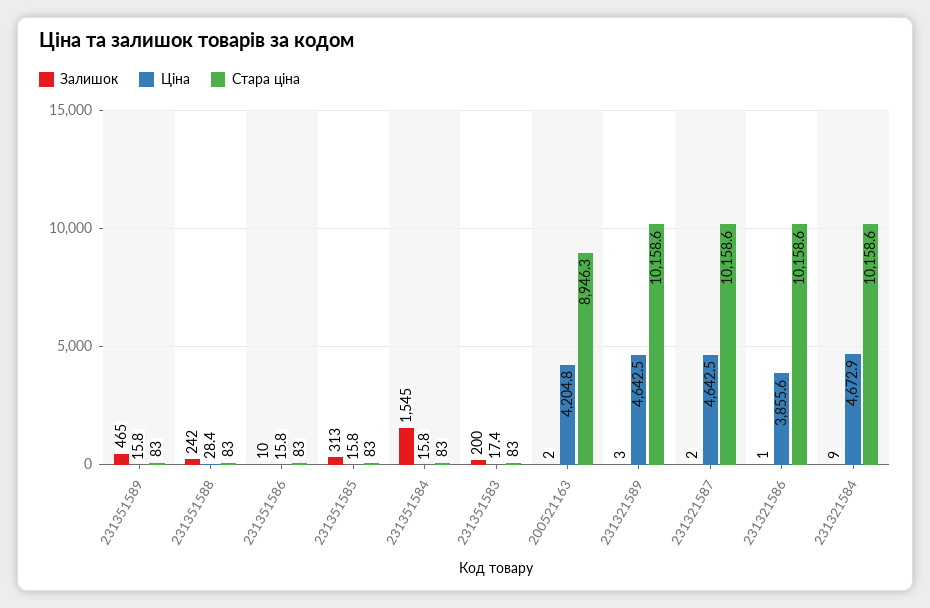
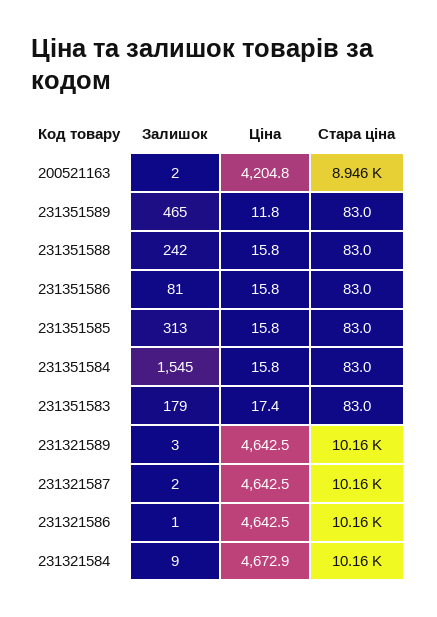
Ціна, 231351589: 15.8 -> 11.8
Ціна, 231351588: 28.4 -> 15.8
Залишок, 231351586: 10 -> 81
Залишок, 231351583: 200 -> 179
Ціна, 231321586: 3855.6 -> 4642.5

